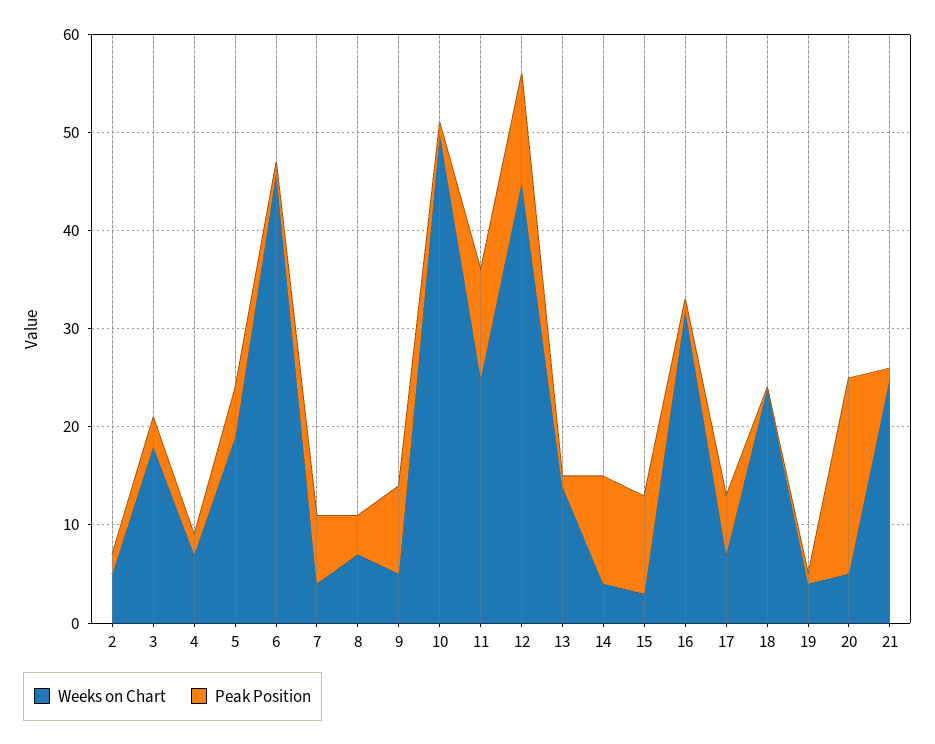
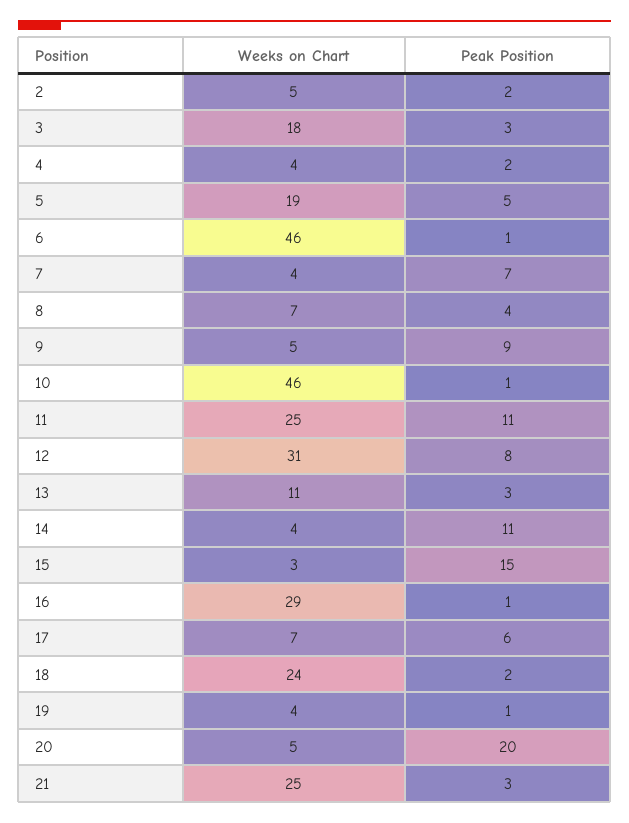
Weeks on Chart, 4: 7 -> 4
Weeks on Chart, 10: 50 -> 46
Weeks on Chart, 12: 45 -> 31
Peak Position, 12: 11 -> 8
Weeks on Chart, 13: 14 -> 11
Peak Position, 13: 1 -> 3
Peak Position, 15: 10 -> 15
Weeks on Chart, 16: 32 -> 29
Peak Position, 18: 0 -> 2
Peak Position, 21: 1 -> 3

